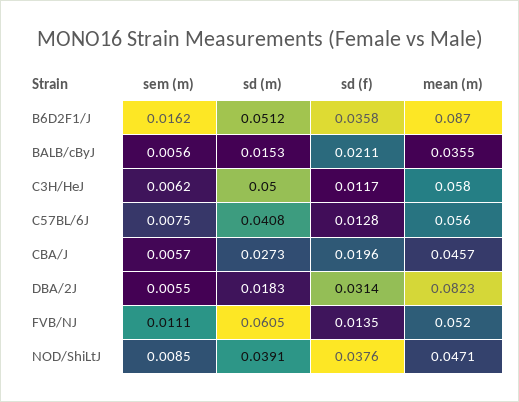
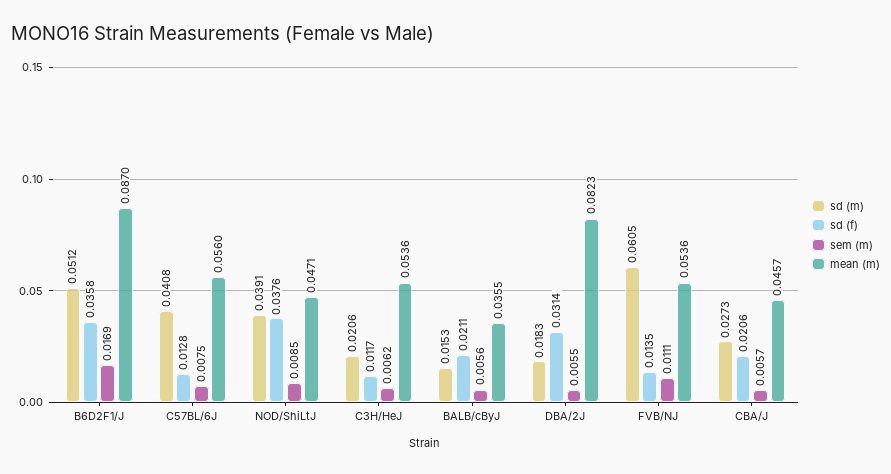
sem (m), B6D2F1/J: 0.0162 -> 0.0169
sd (m), C3H/HeJ: 0.05 -> 0.0206
mean (m), C3H/HeJ: 0.058 -> 0.0536
sd (f), CBA/J: 0.0196 -> 0.0206
mean (m), FVB/NJ: 0.052 -> 0.0536

